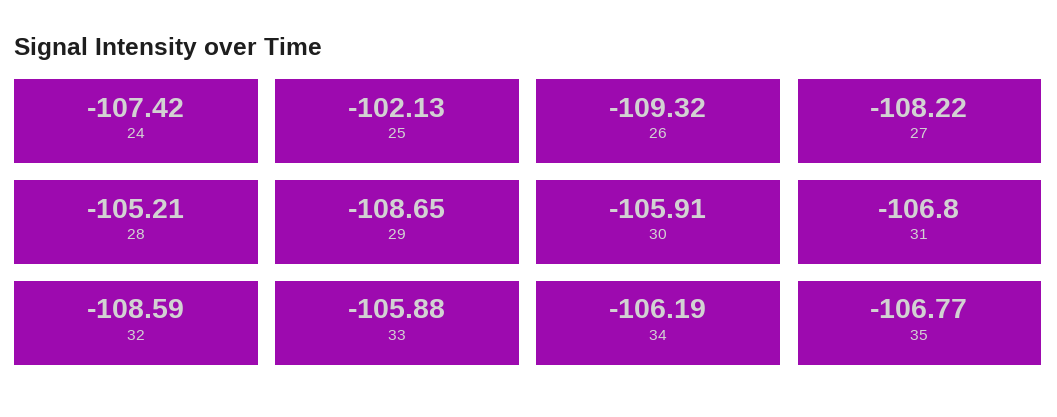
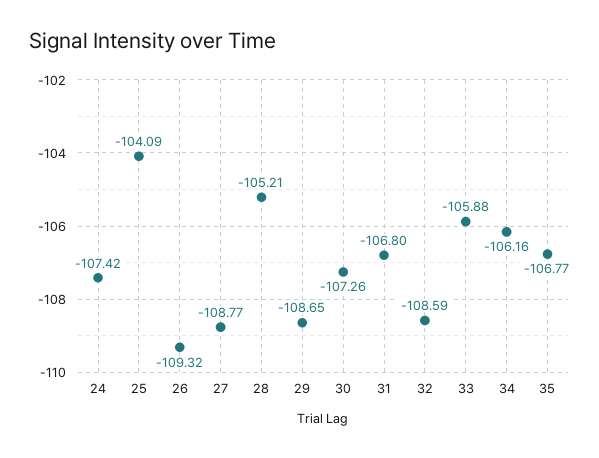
25: -102.13 -> -104.09
27: -108.22 -> -108.77
30: -105.91 -> -107.26
34: -106.19 -> -106.16

